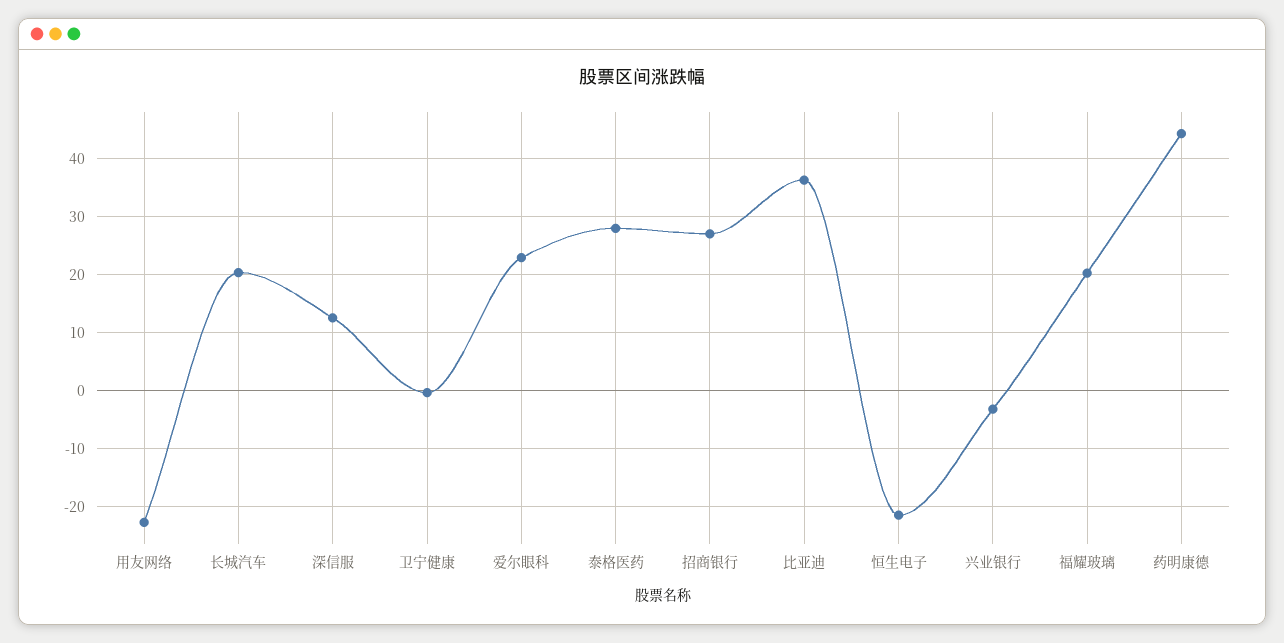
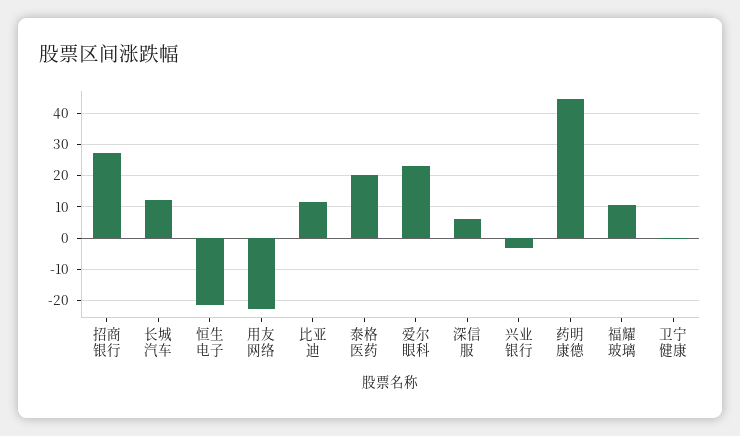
长城汽车: 20 -> 12
深信服: 12 -> 6
泰格医药: 28 -> 20
比亚迪: 36 -> 12
福耀玻璃: 20 -> 10

